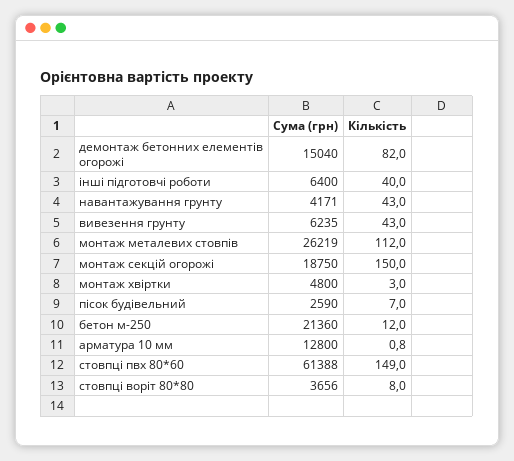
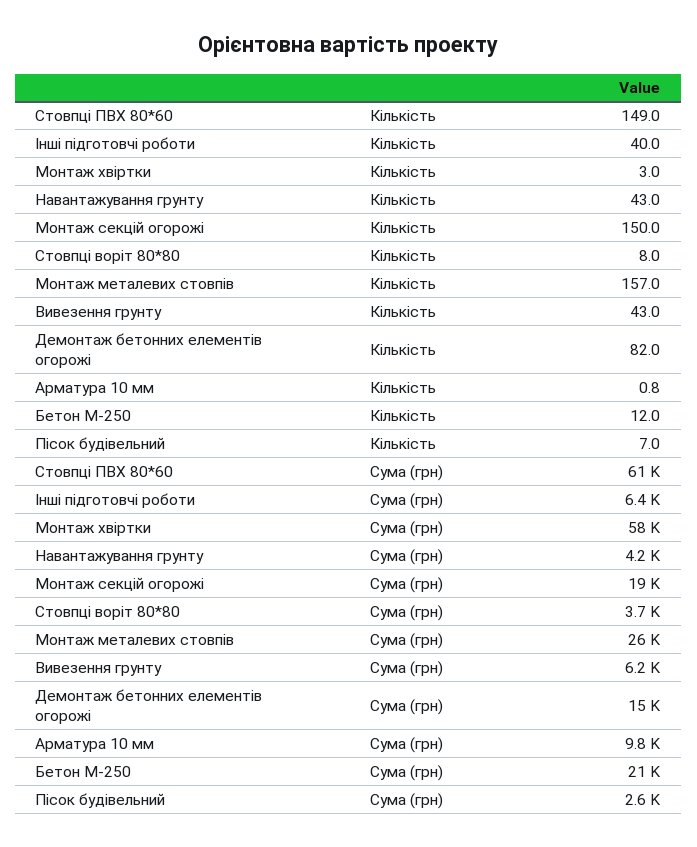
Кількість, монтаж металевих стовпів: 112 -> 157
Сума (грн), монтаж хвіртки: 4800 -> 58000
Сума (грн), арматура 10 мм: 12800 -> 9800

